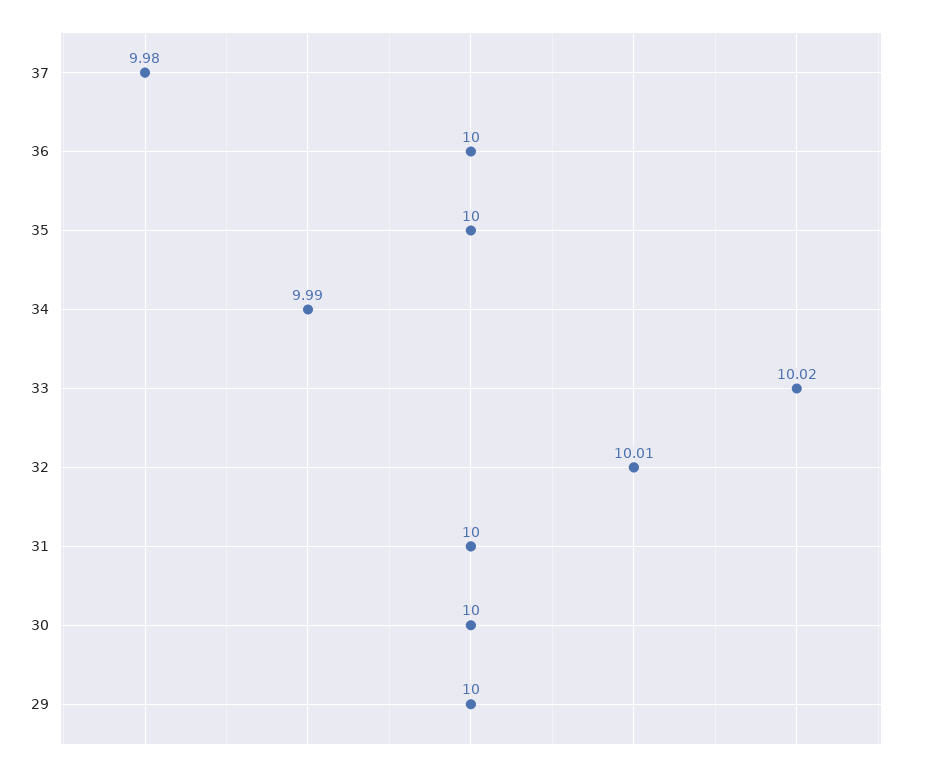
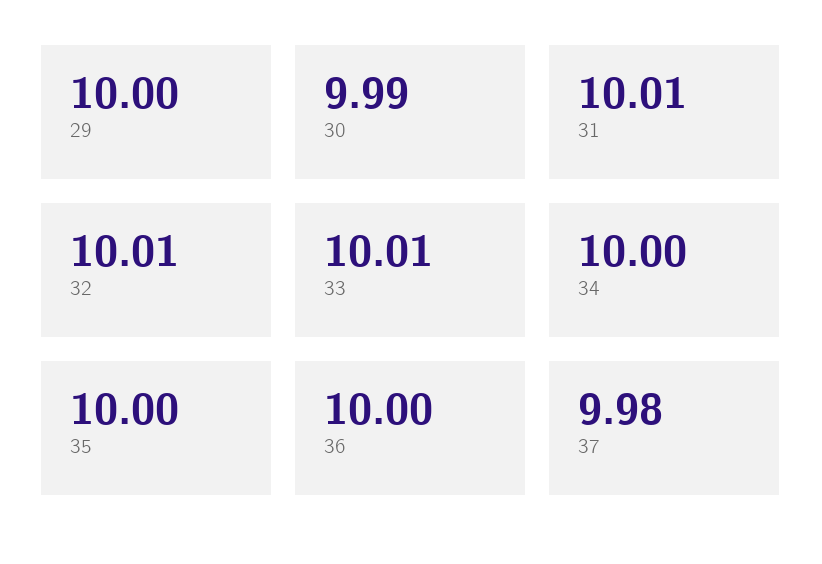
34: 9.99 -> 10
33: 10.02 -> 10.01
31: 10 -> 10.01
30: 10 -> 9.99

